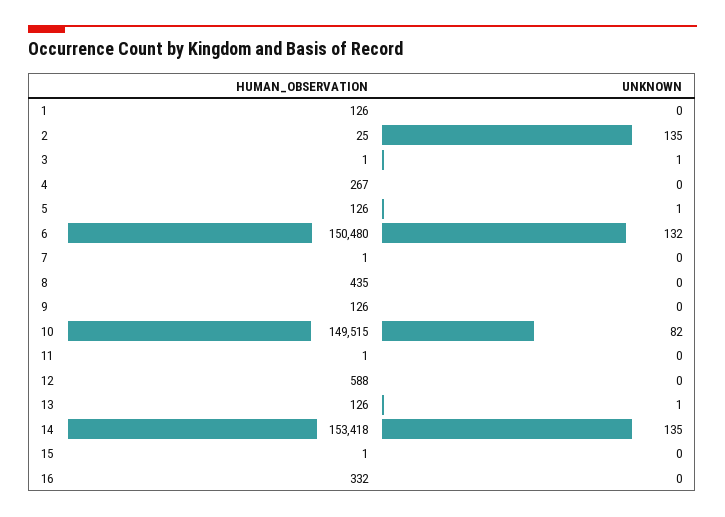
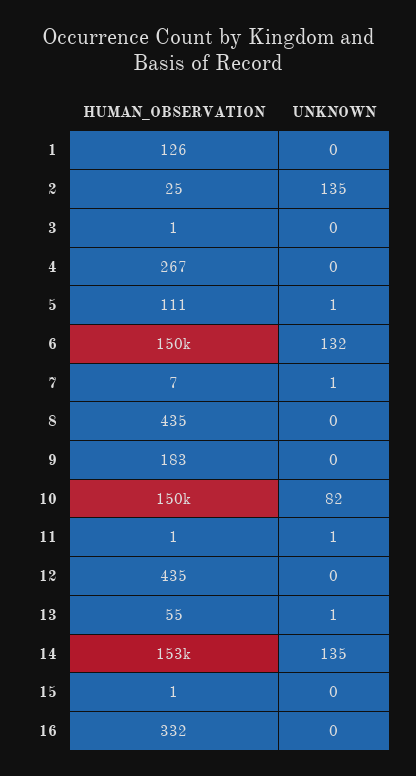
UNKNOWN, 3: 1 -> 0
HUMAN_OBSERVATION, 5: 126 -> 111
HUMAN_OBSERVATION, 7: 1 -> 7
UNKNOWN, 7: 0 -> 1
HUMAN_OBSERVATION, 9: 126 -> 183
UNKNOWN, 11: 0 -> 1
HUMAN_OBSERVATION, 12: 588 -> 435
HUMAN_OBSERVATION, 13: 126 -> 55

